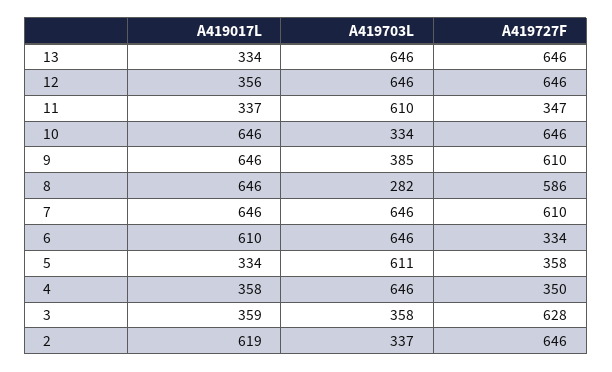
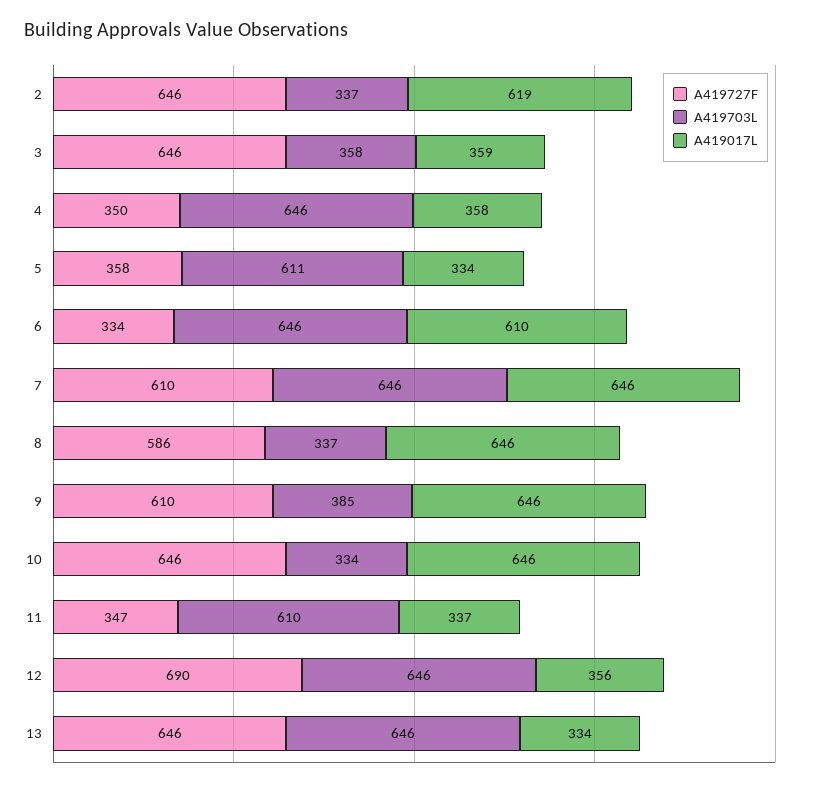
A419727F, 12: 646 -> 690
A419703L, 8: 282 -> 337
A419727F, 3: 628 -> 646

